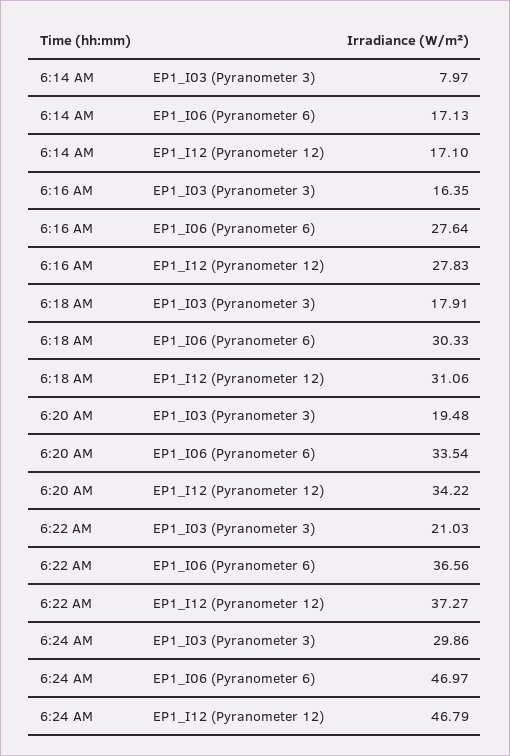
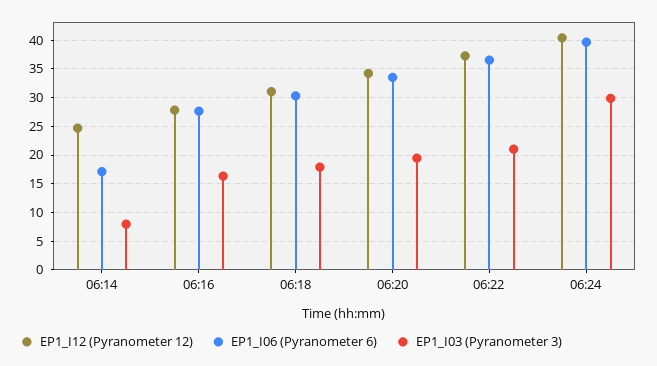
EP1_I12 (Pyranometer 12), 6:14 AM: 17.1 -> 25
EP1_I06 (Pyranometer 6), 6:24 AM: 46.97 -> 40
EP1_I12 (Pyranometer 12), 6:24 AM: 46.79 -> 40

